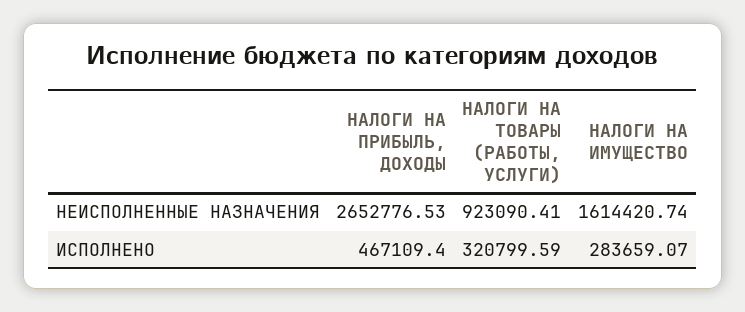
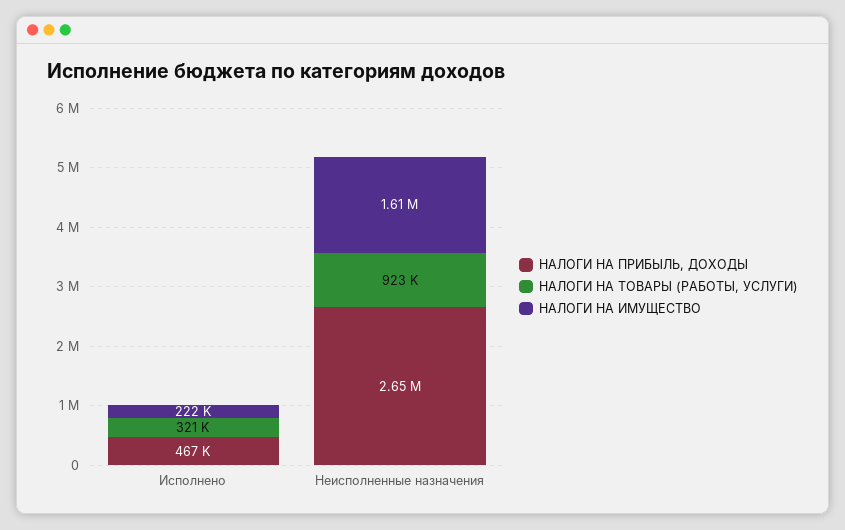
НАЛОГИ НА ИМУЩЕСТВО, ИСПОЛНЕНО: 283659.07 -> 222000

